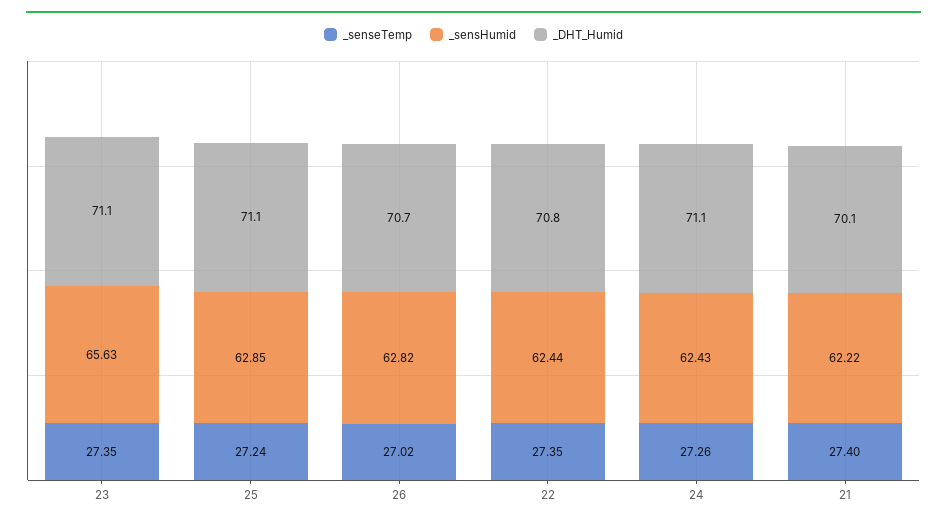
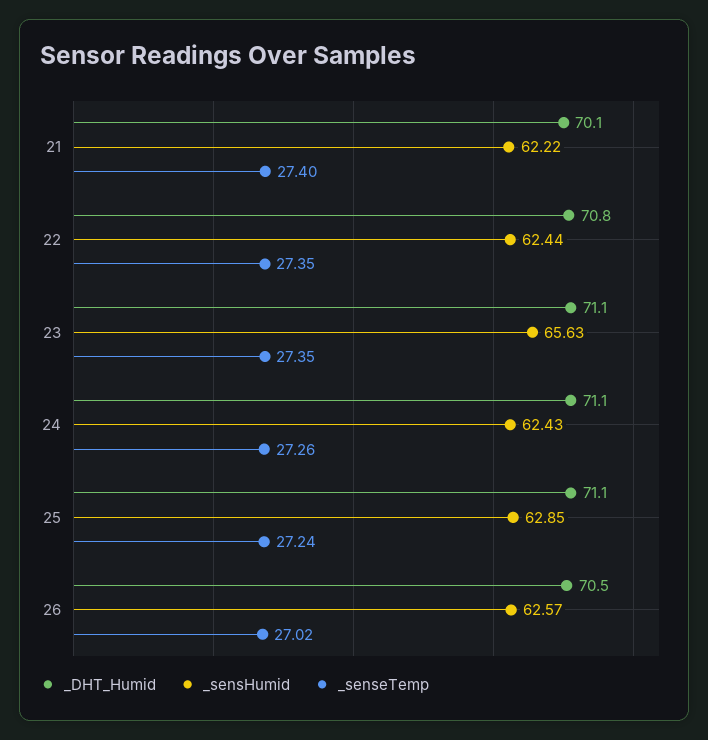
_sensHumid, 26: 62.82 -> 62.57
_DHT_Humid, 26: 70.7 -> 70.5

